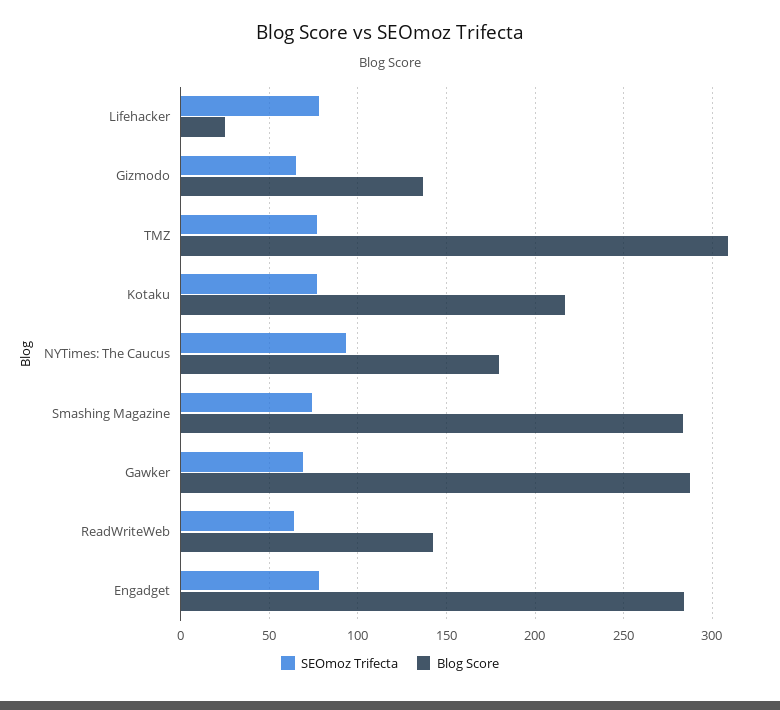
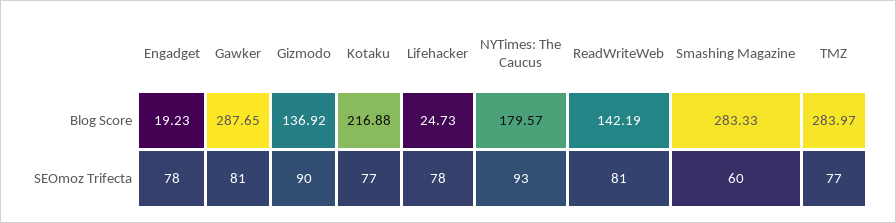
SEOmoz Trifecta, Gizmodo: 65 -> 90
Blog Score, TMZ: 310 -> 283.97
SEOmoz Trifecta, Smashing Magazine: 75 -> 60
SEOmoz Trifecta, Gawker: 70 -> 81
SEOmoz Trifecta, ReadWriteWeb: 65 -> 81
Blog Score, Engadget: 285 -> 19.23

